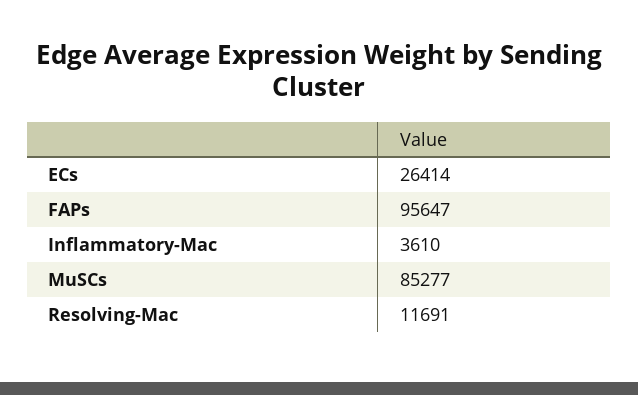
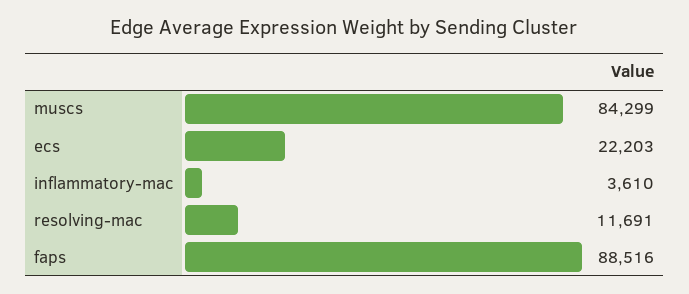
ECs: 26414 -> 22203
FAPs: 95647 -> 88516
MuSCs: 85277 -> 84299

